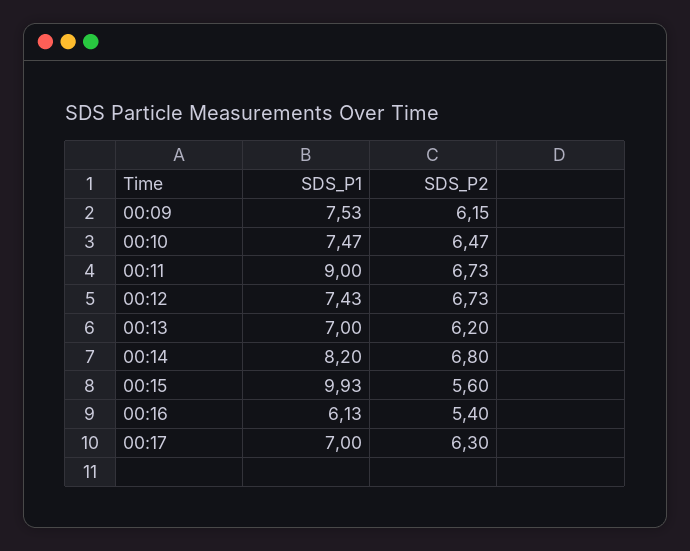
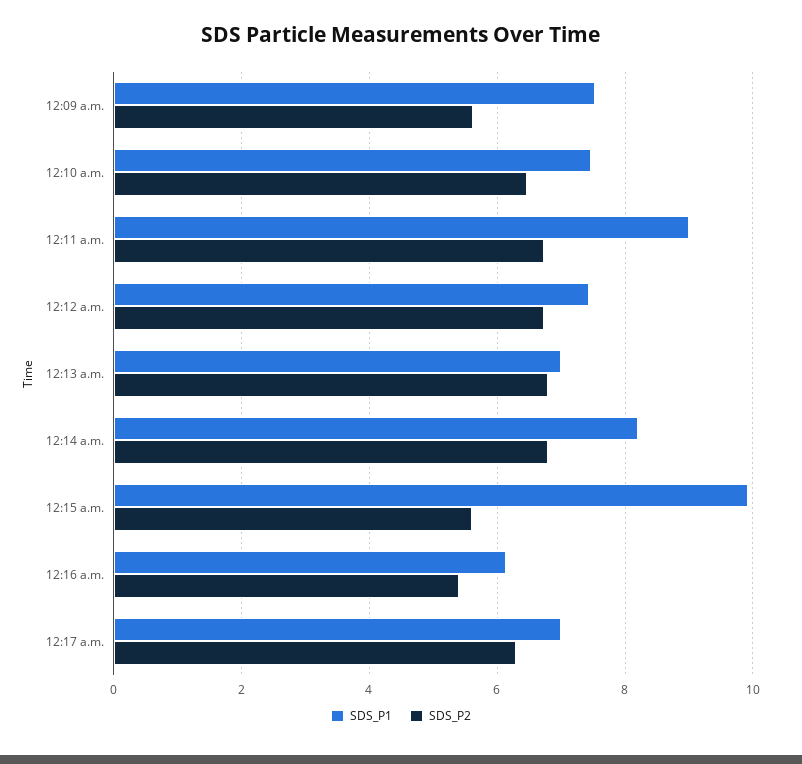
SDS_P2, 00:09: 6.15 -> 5.6
SDS_P2, 00:13: 6.2 -> 6.8

